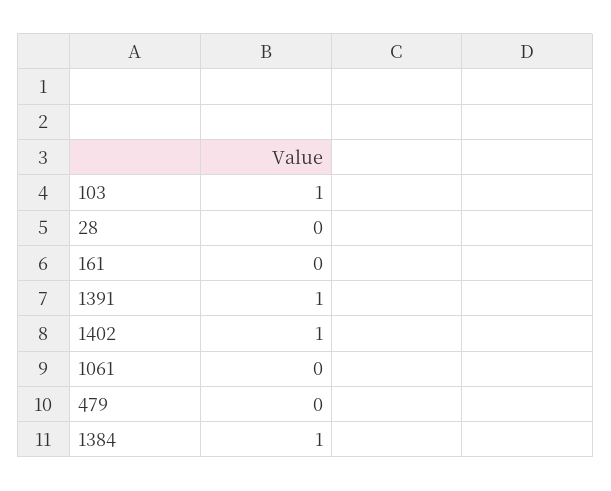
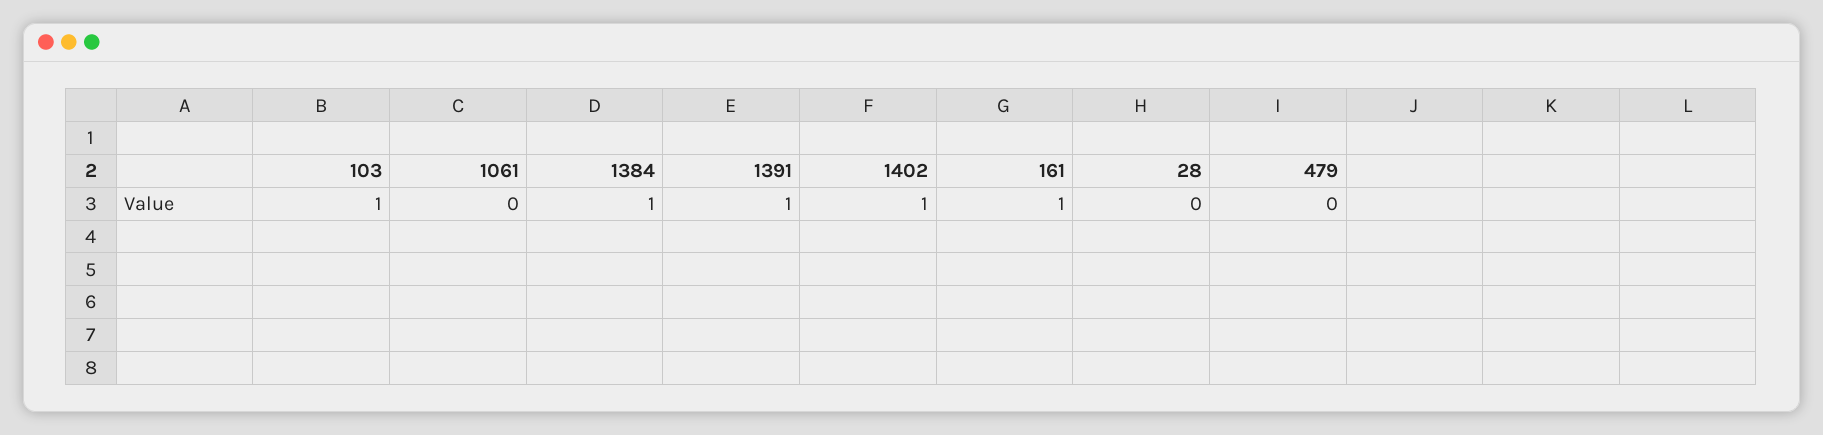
161: 0 -> 1

